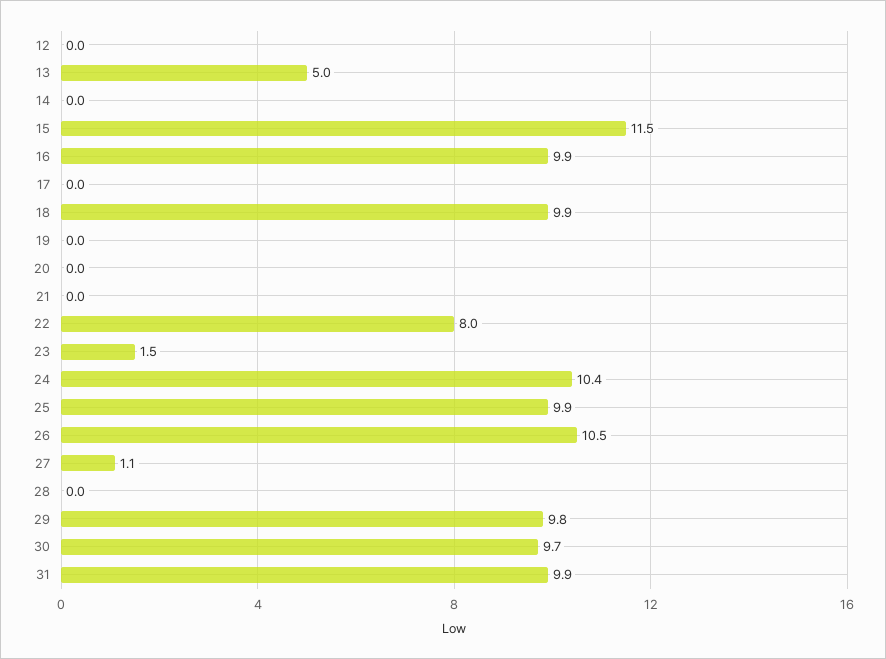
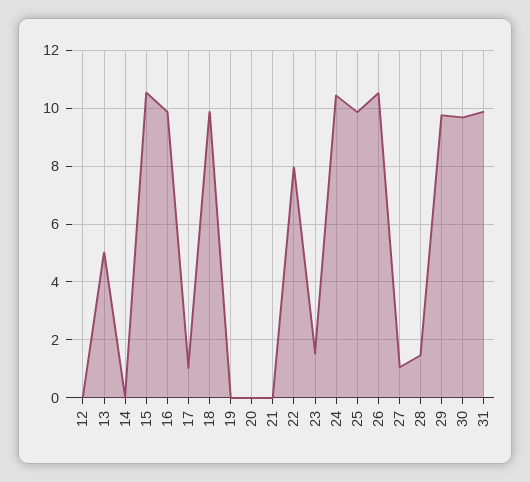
15: 11.5 -> 10.5
17: 0 -> 1
28: 0 -> 1.5

